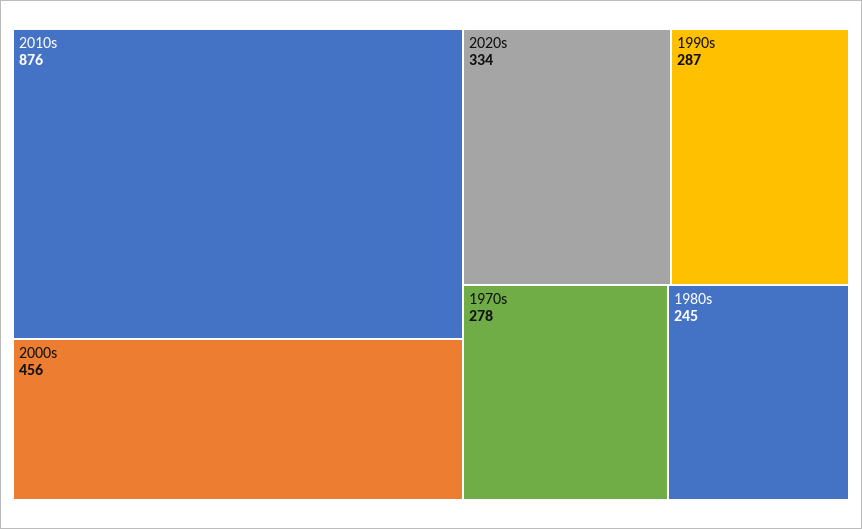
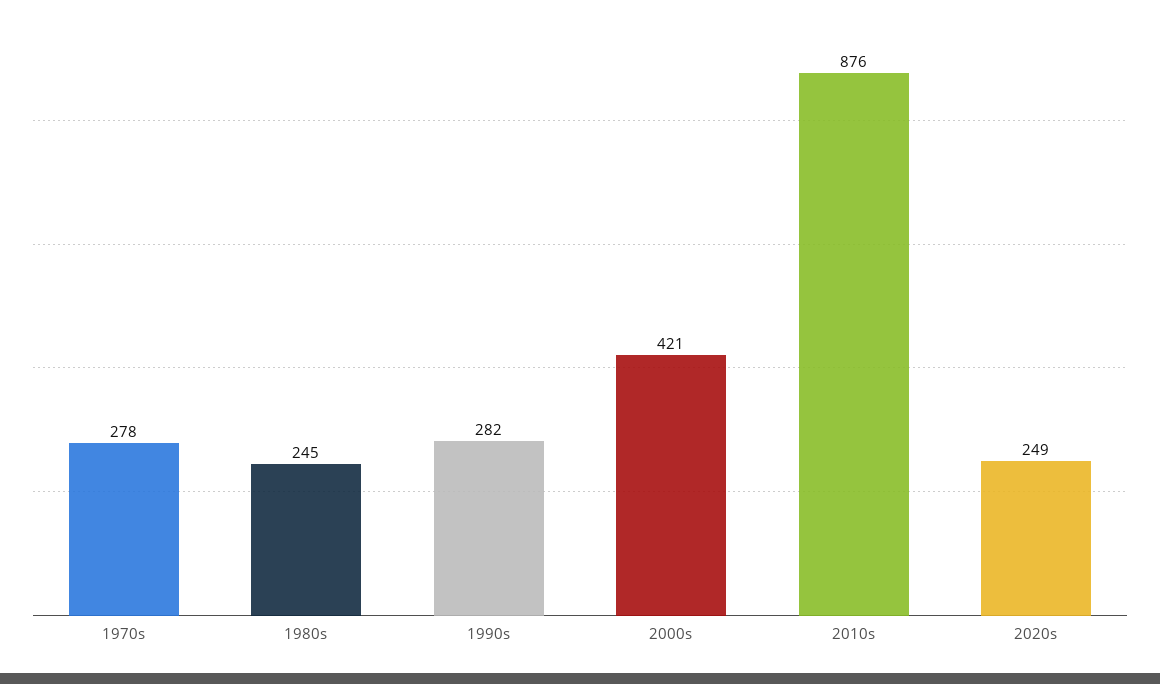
2000s: 456 -> 421
2020s: 334 -> 249
1990s: 287 -> 282

